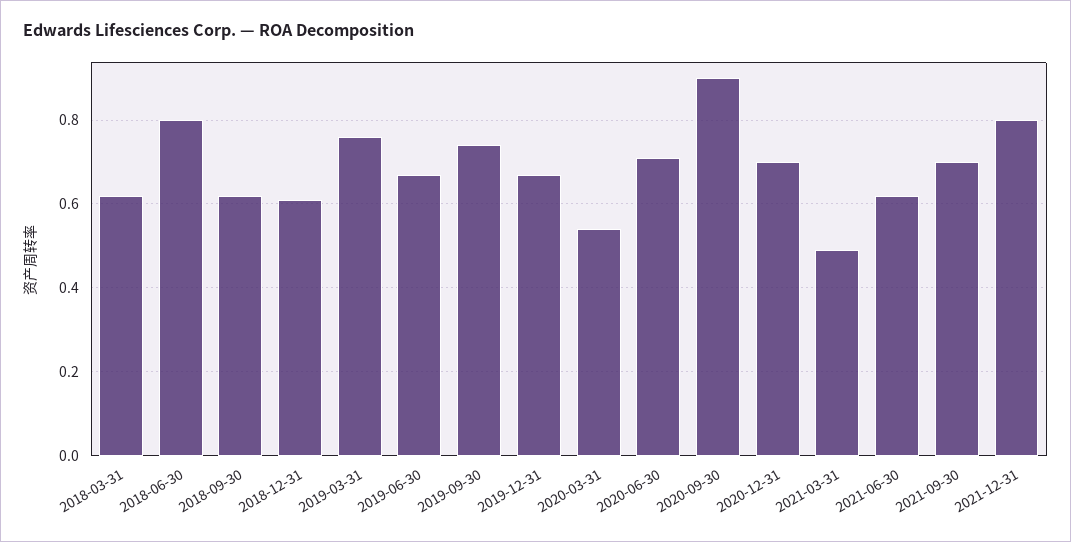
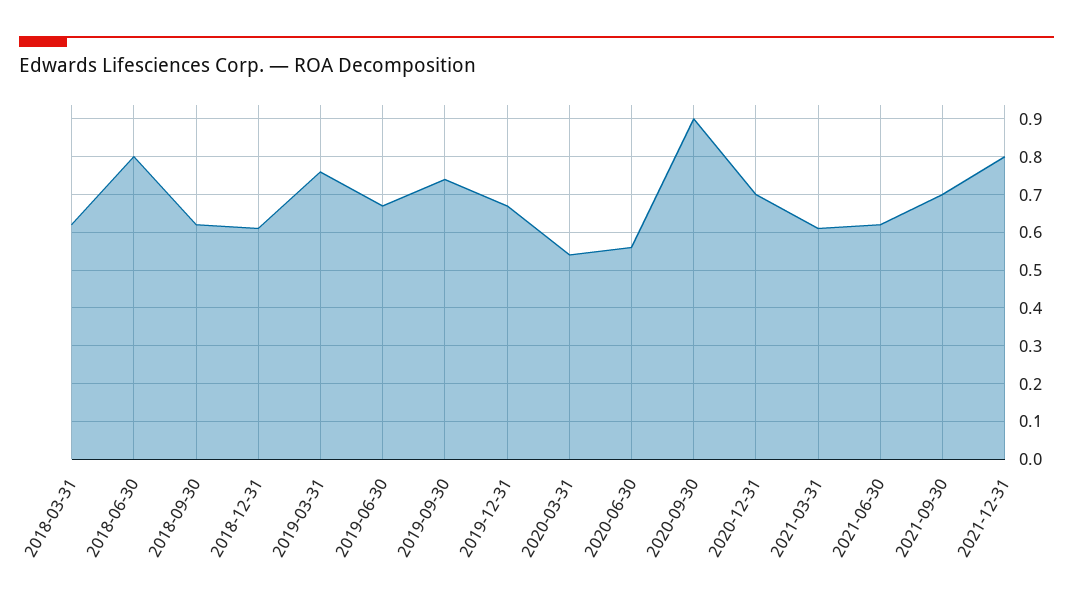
2020-06-30: 0.7 -> 0.55
2021-03-31: 0.5 -> 0.6

